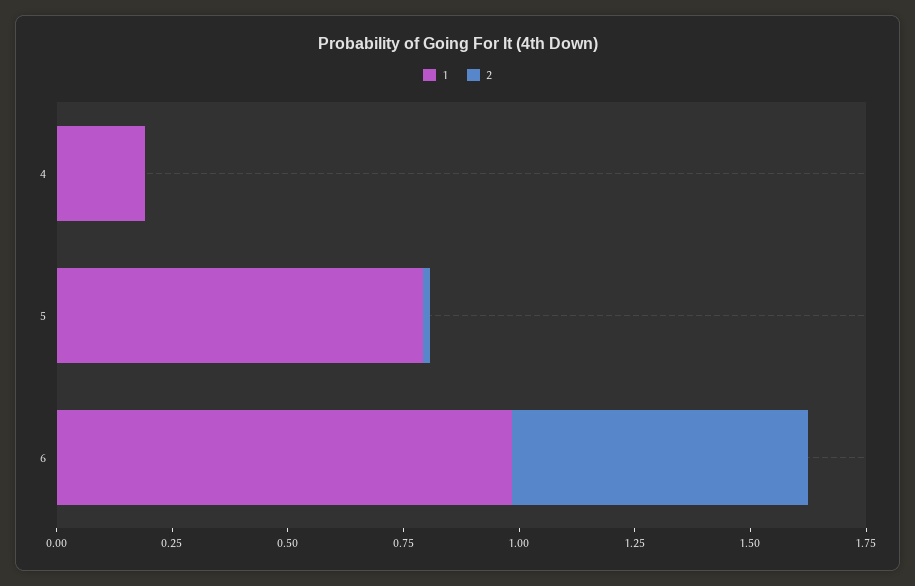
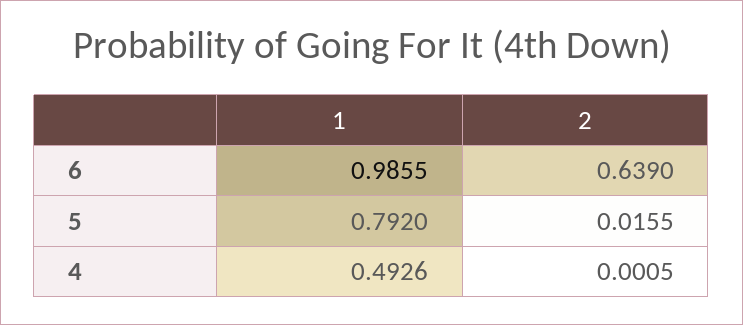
1, 4: 0.2 -> 0.4926

